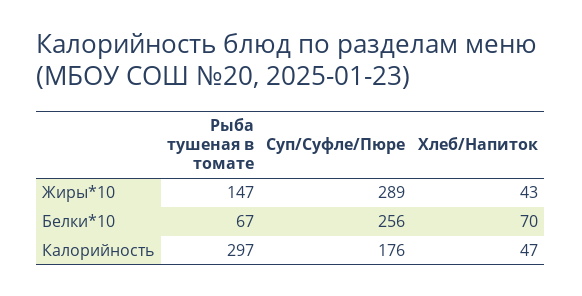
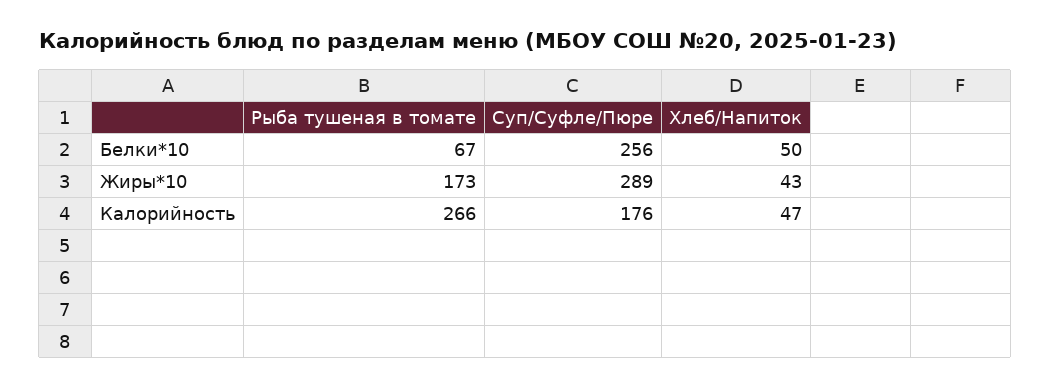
Рыба тушеная в томате, Жиры*10: 147 -> 173
Хлеб/Напиток, Белки*10: 70 -> 50
Рыба тушеная в томате, Калорийность: 297 -> 266

